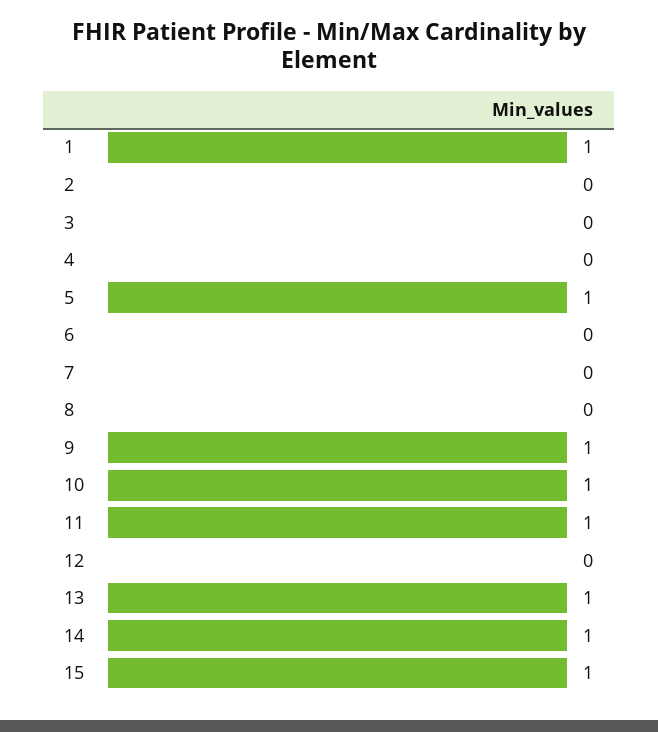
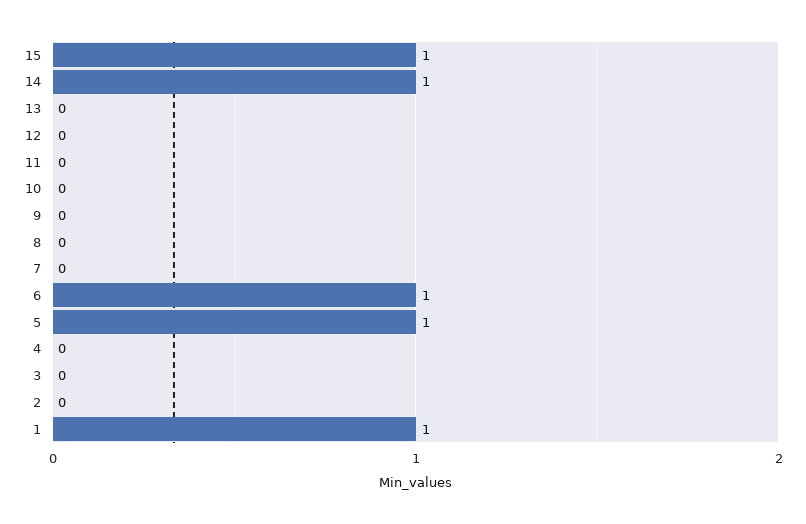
6: 0 -> 1
9: 1 -> 0
10: 1 -> 0
11: 1 -> 0
13: 1 -> 0

